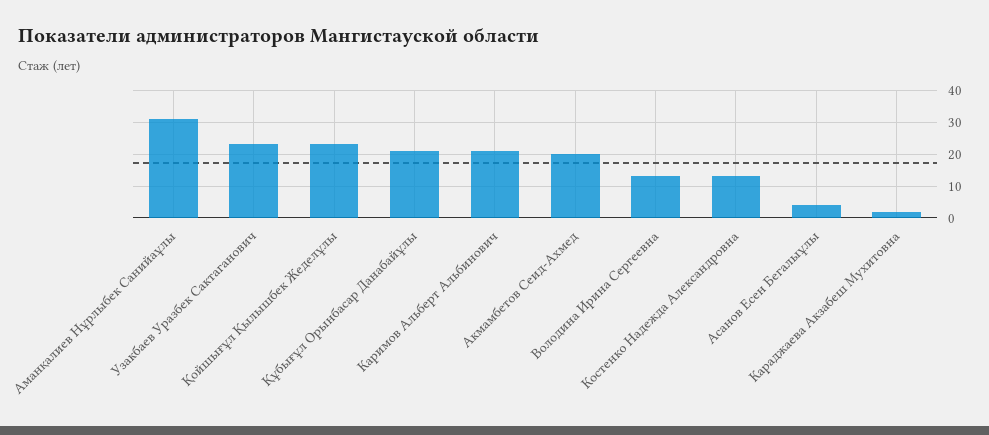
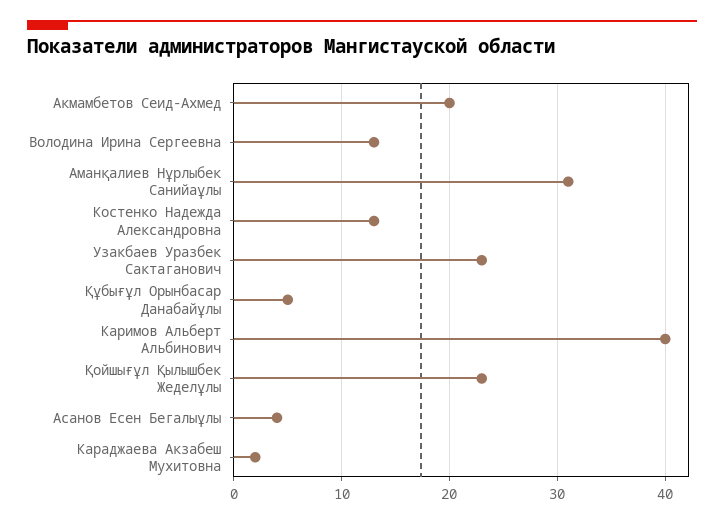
Құбығұл Орынбасар Данабайұлы: 20 -> 5
Каримов Альберт Альбинович: 20 -> 40

